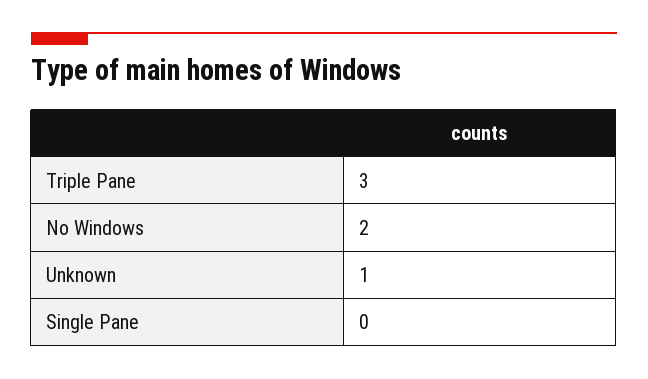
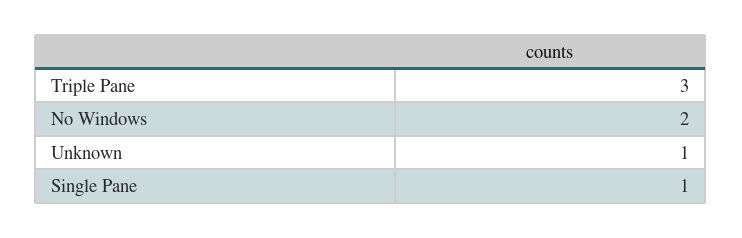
Single Pane: 0 -> 1

